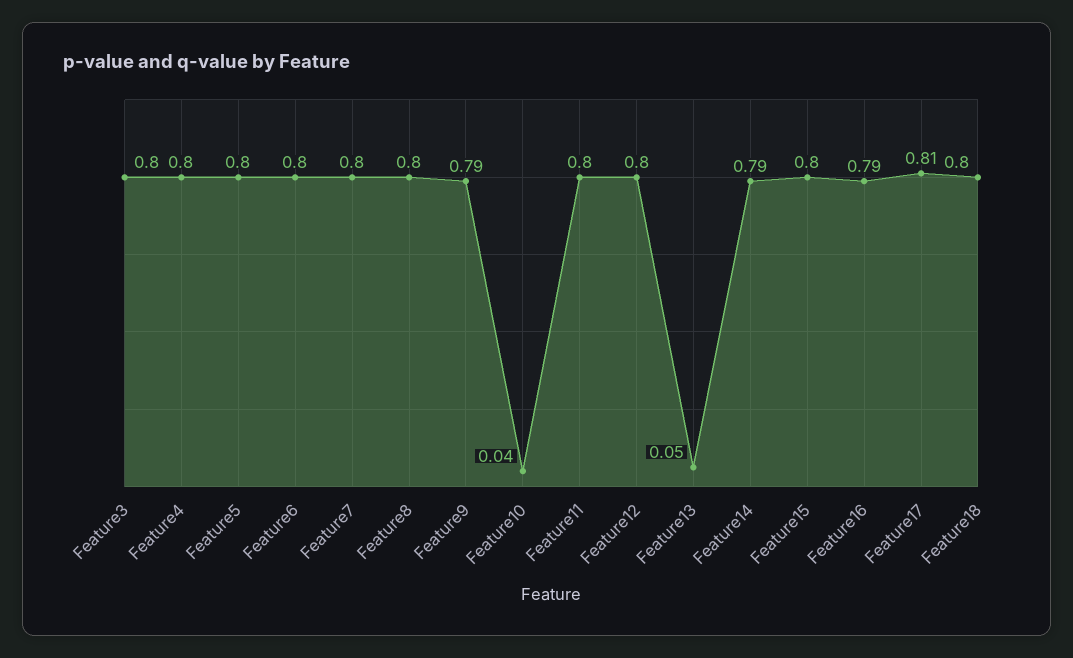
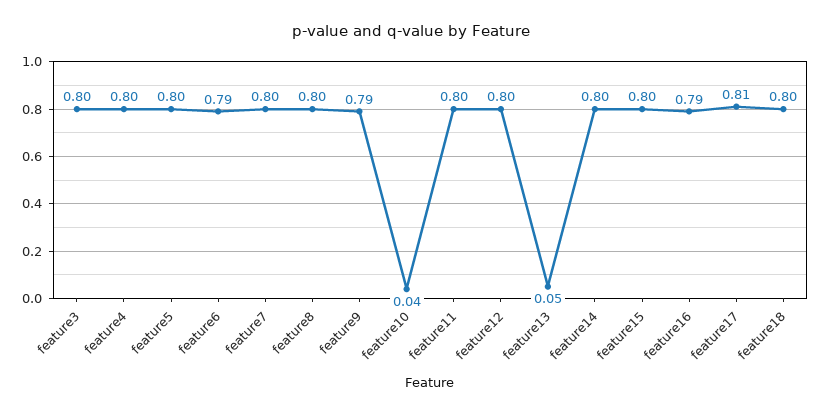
Feature6: 0.8 -> 0.79
Feature14: 0.79 -> 0.8

